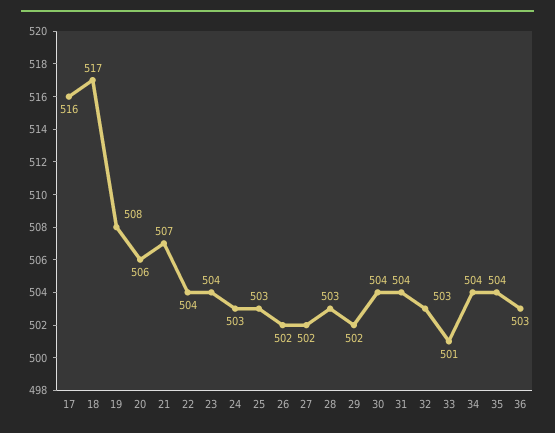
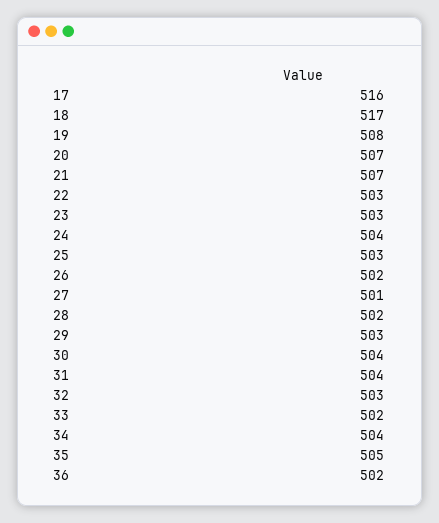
20: 506 -> 507
22: 504 -> 503
23: 504 -> 503
24: 503 -> 504
27: 502 -> 501
28: 503 -> 502
29: 502 -> 503
33: 501 -> 502
35: 504 -> 505
36: 503 -> 502

